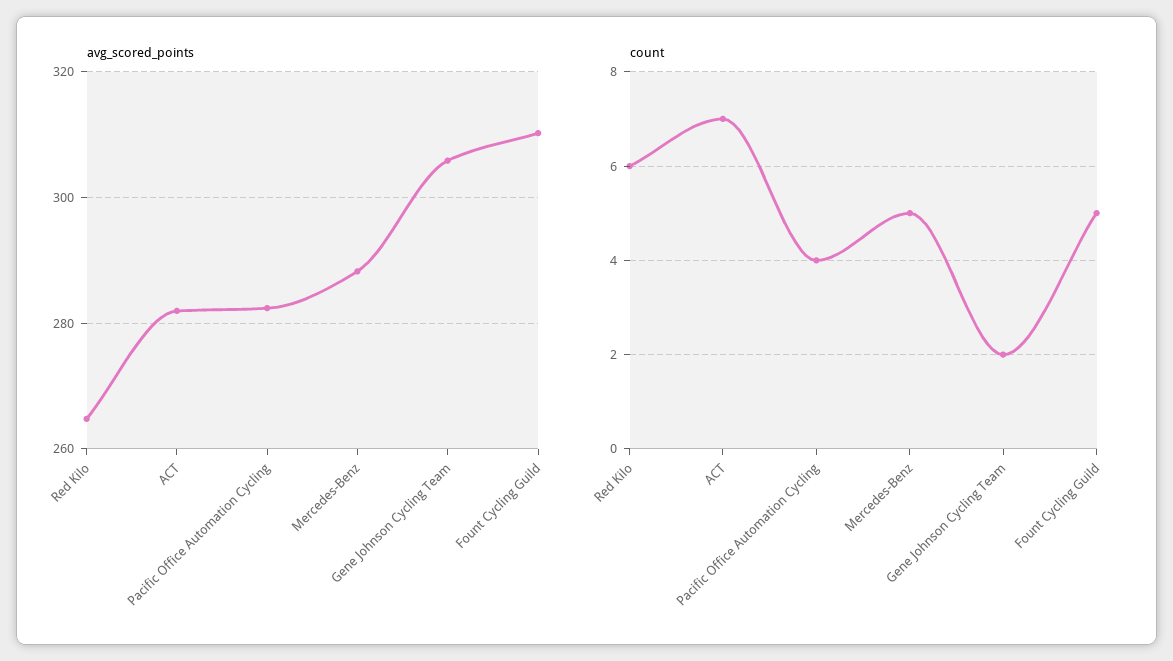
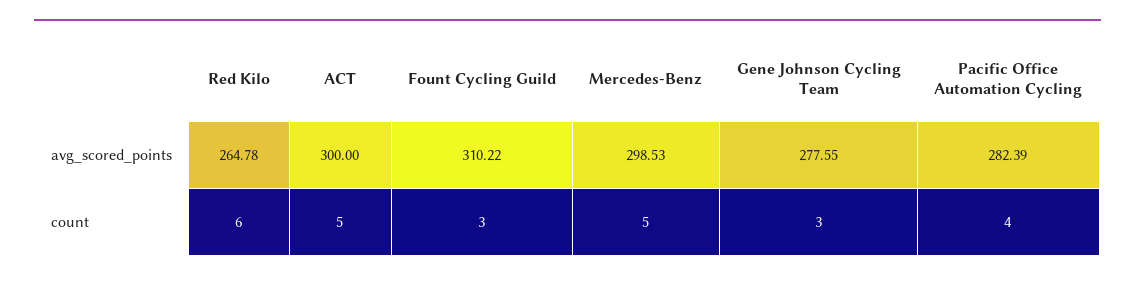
avg_scored_points, ACT: 282 -> 300
avg_scored_points, Mercedes-Benz: 288 -> 298.53
avg_scored_points, Gene Johnson Cycling Team: 306 -> 277.55
count, ACT: 7 -> 5
count, Gene Johnson Cycling Team: 2 -> 3
count, Fount Cycling Guild: 5 -> 3

